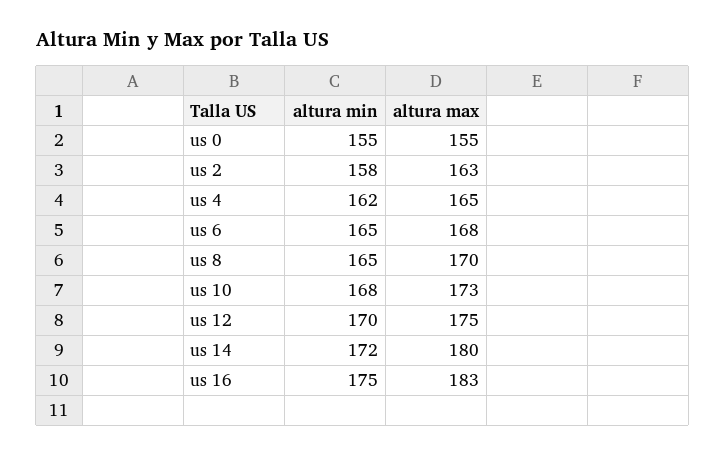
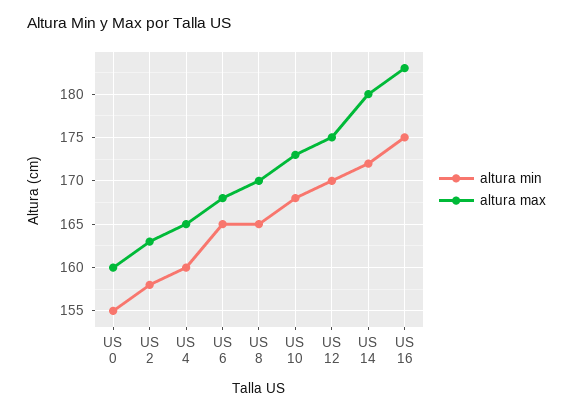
altura max, us 0: 155 -> 160
altura min, us 4: 162 -> 160

